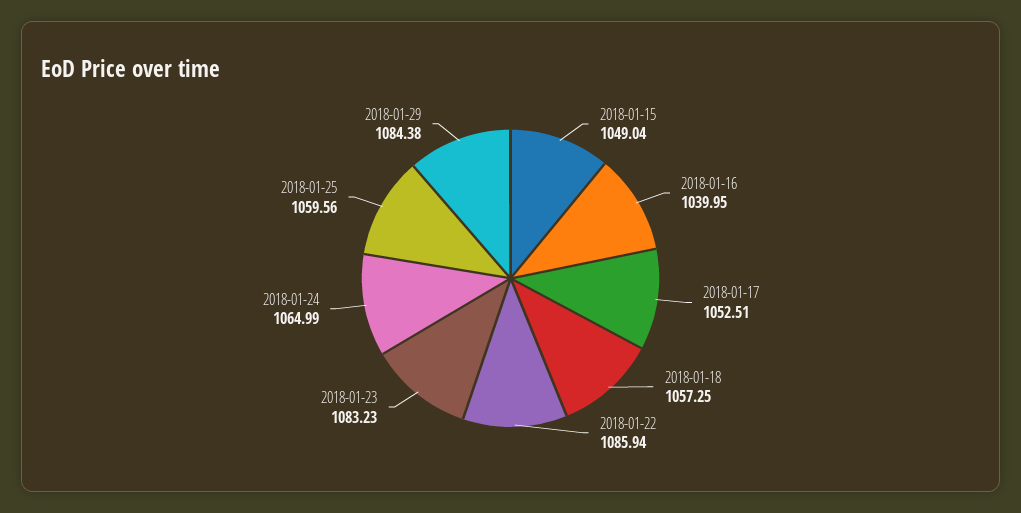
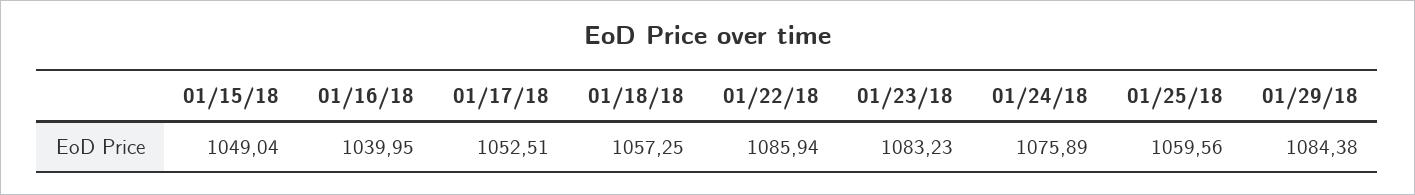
2018-01-24: 1064.99 -> 1075.89

